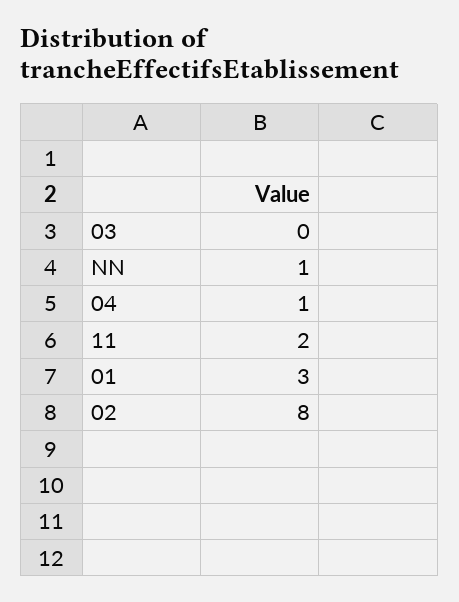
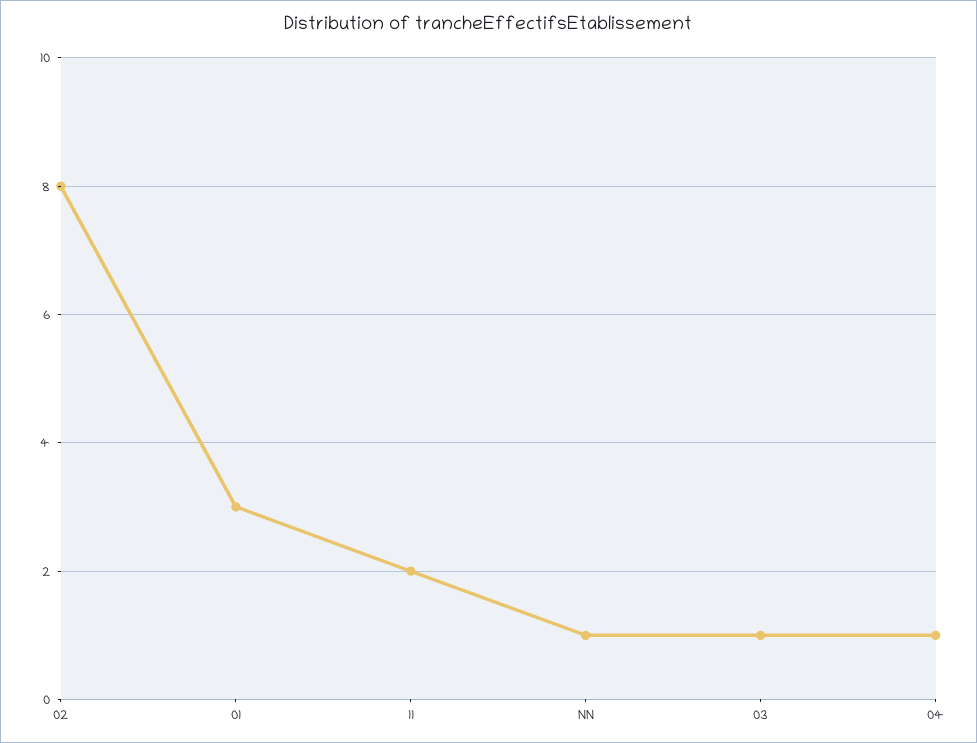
03: 0 -> 1

